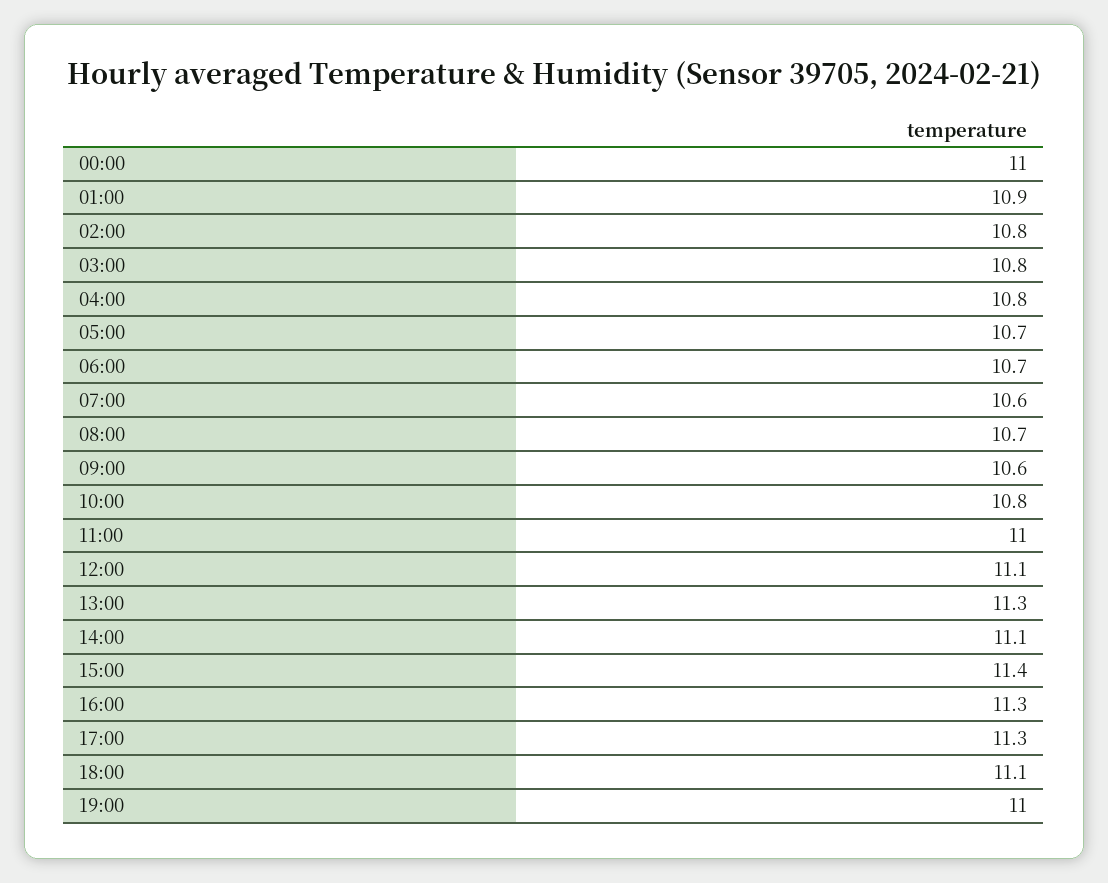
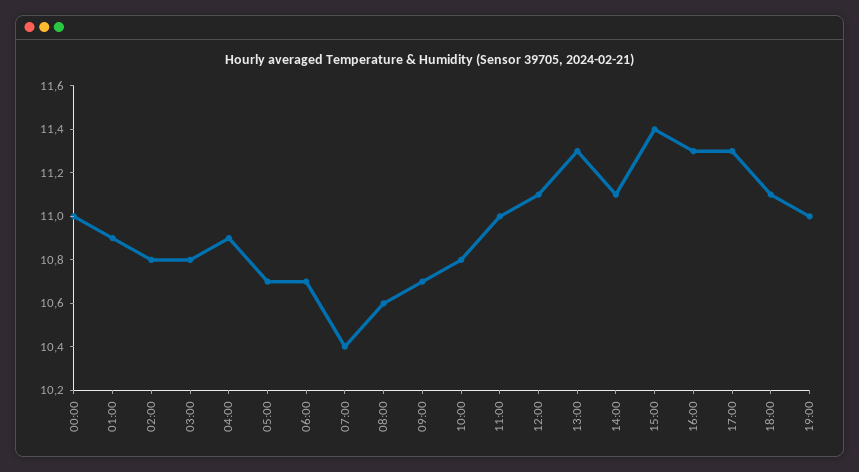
04:00: 10.8 -> 10.9
07:00: 10.6 -> 10.4
08:00: 10.7 -> 10.6
09:00: 10.6 -> 10.7

